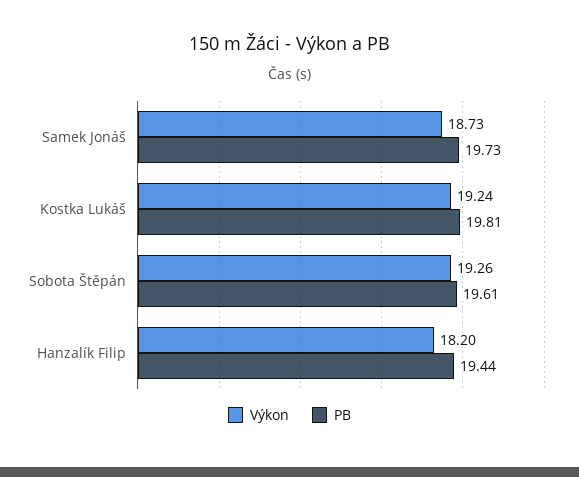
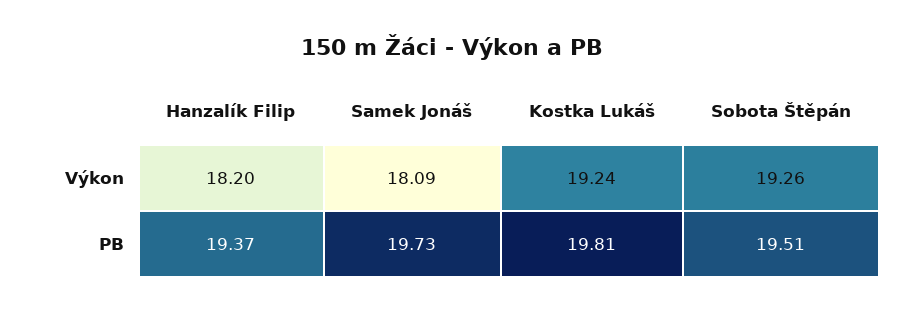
Výkon, Samek Jonáš: 18.73 -> 18.09
PB, Sobota Štěpán: 19.61 -> 19.51
PB, Hanzalík Filip: 19.44 -> 19.37

